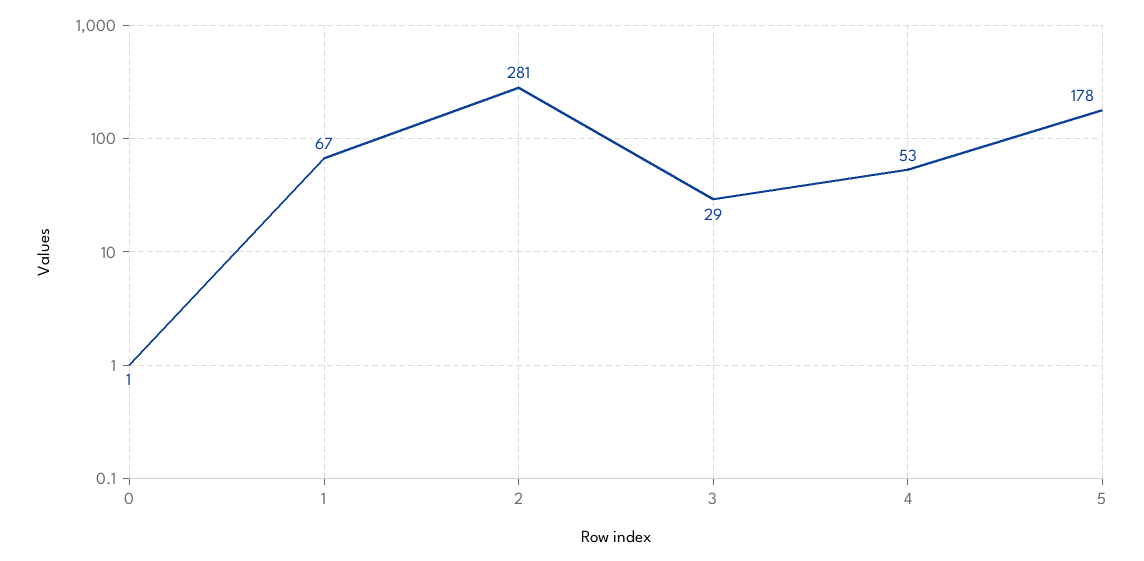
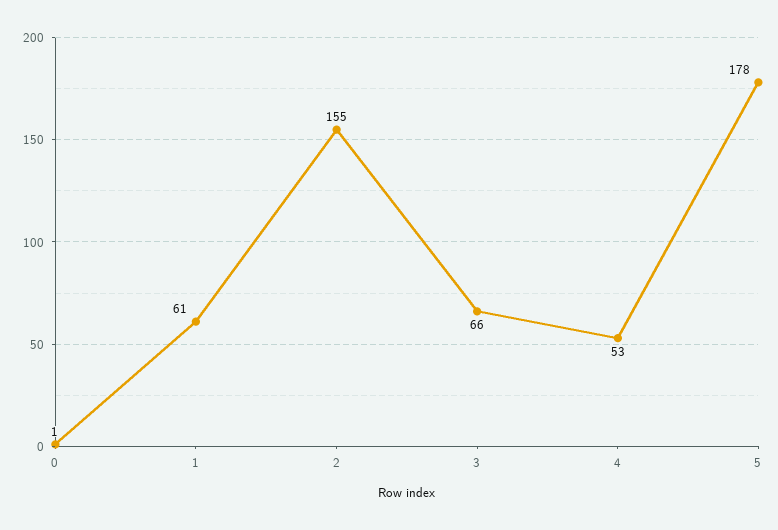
1: 67 -> 61
2: 281 -> 155
3: 29 -> 66

